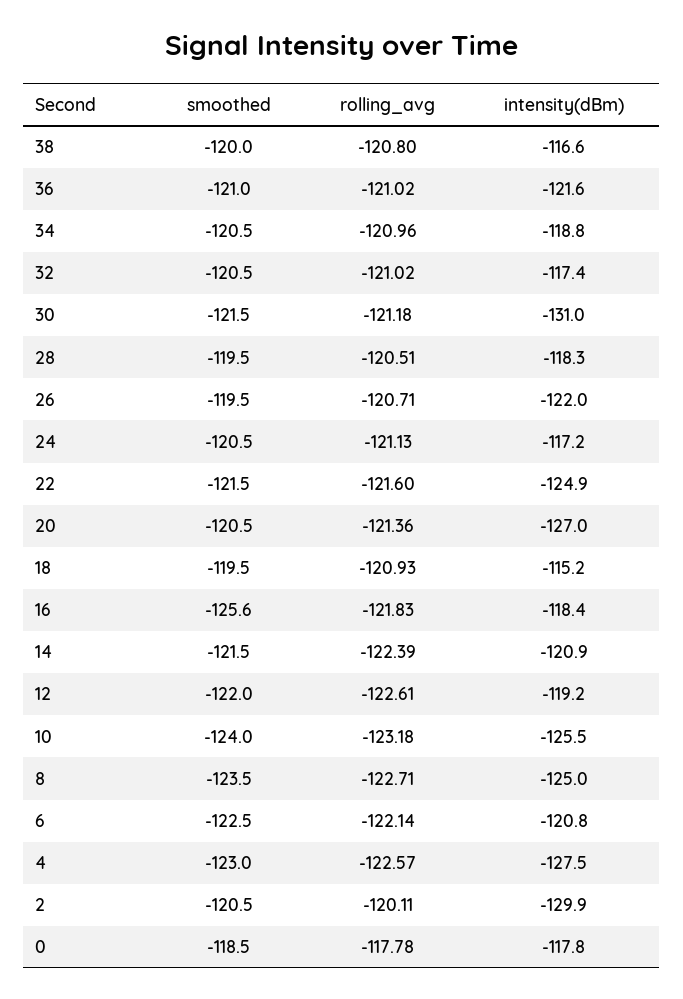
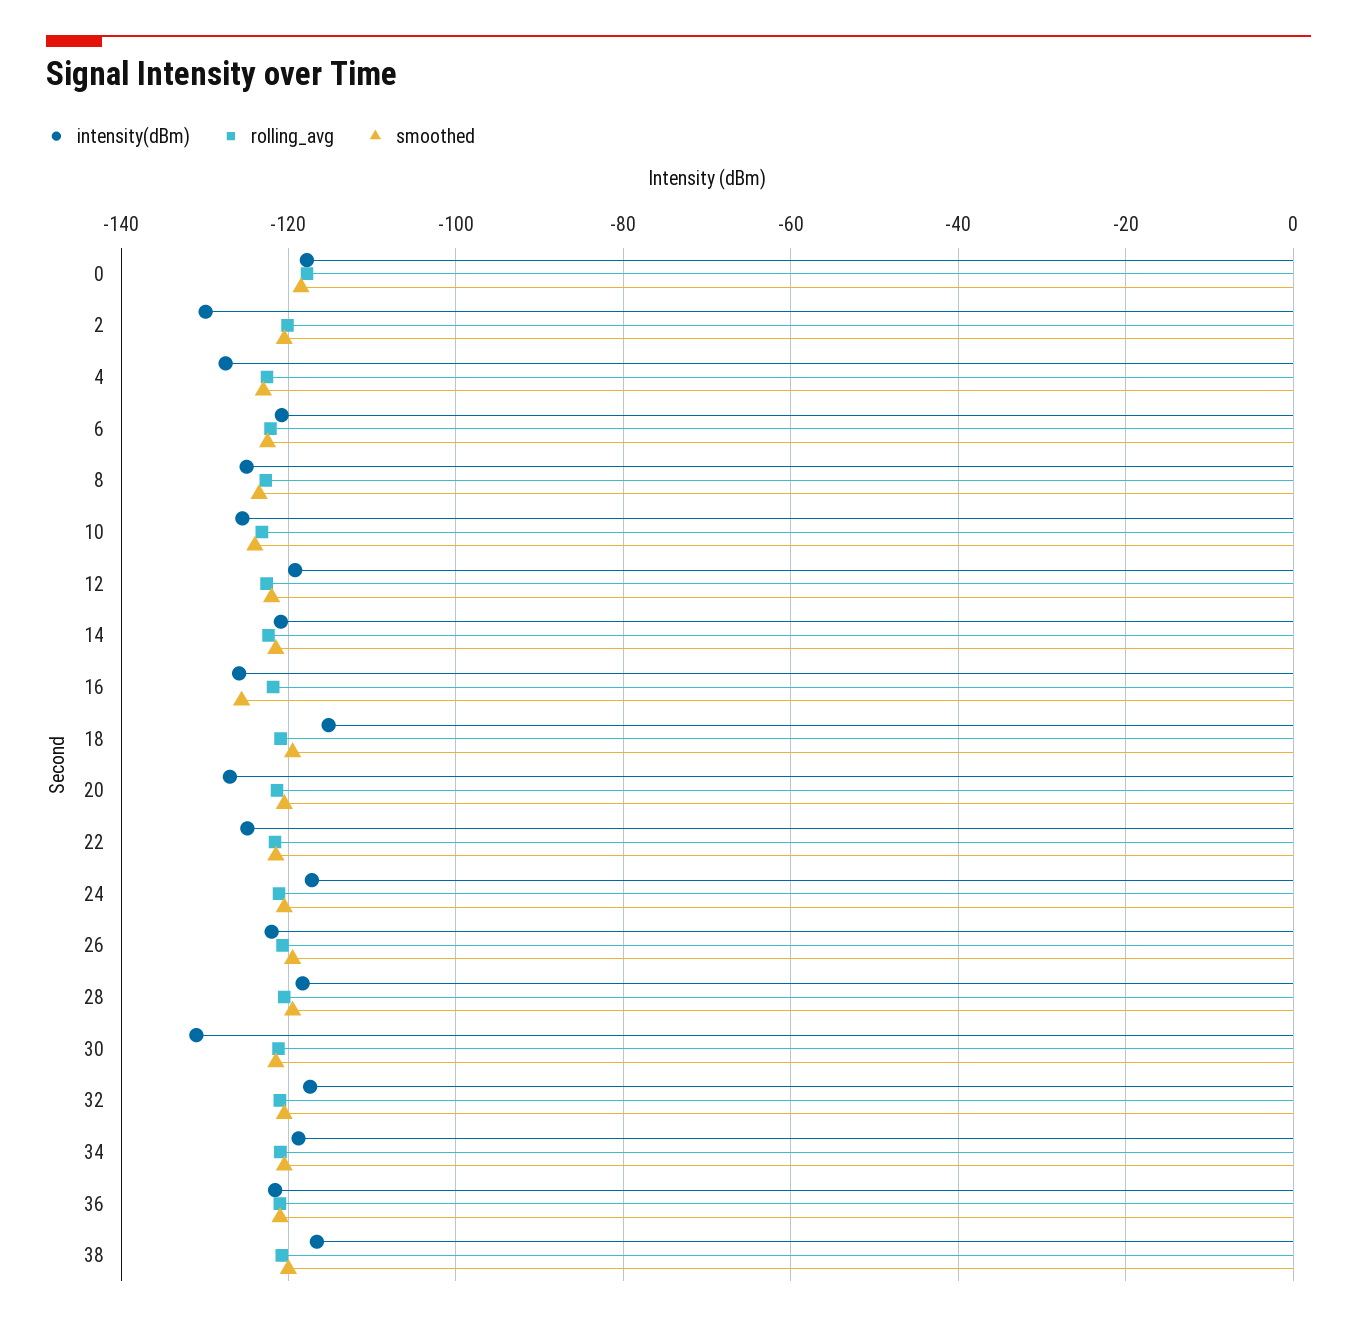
intensity(dBm), 16: -118.4 -> -126

